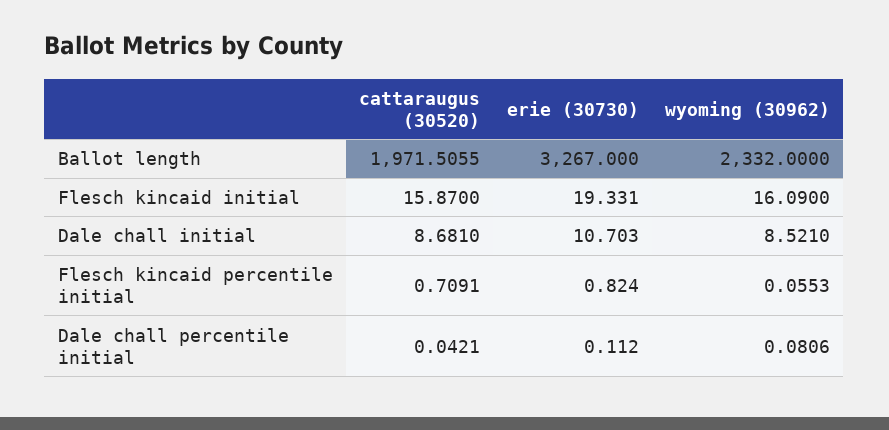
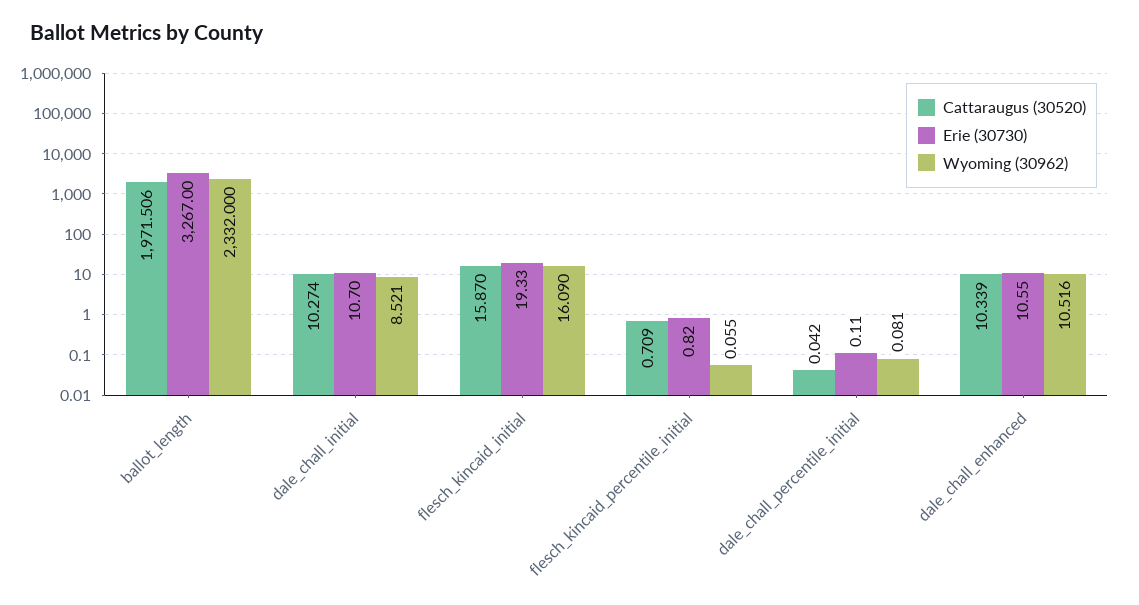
cattaraugus (30520), Dale chall initial: 8.681 -> 10.274
cattaraugus (30520), dale_chall_enhanced: none -> 10.339
erie (30730), dale_chall_enhanced: none -> 10.55
wyoming (30962), dale_chall_enhanced: none -> 10.516

